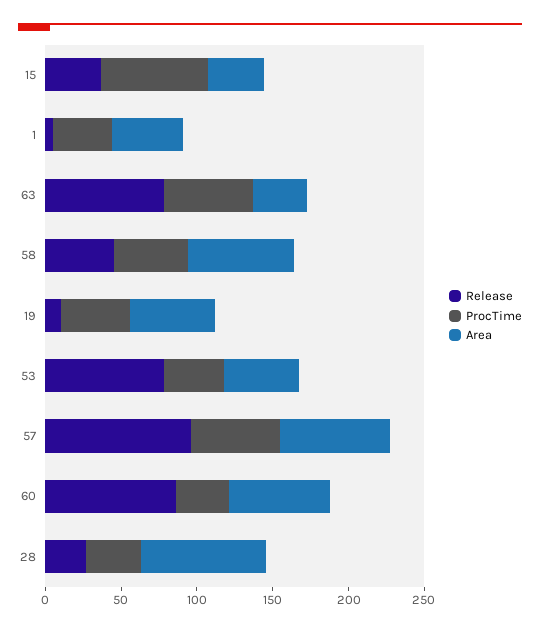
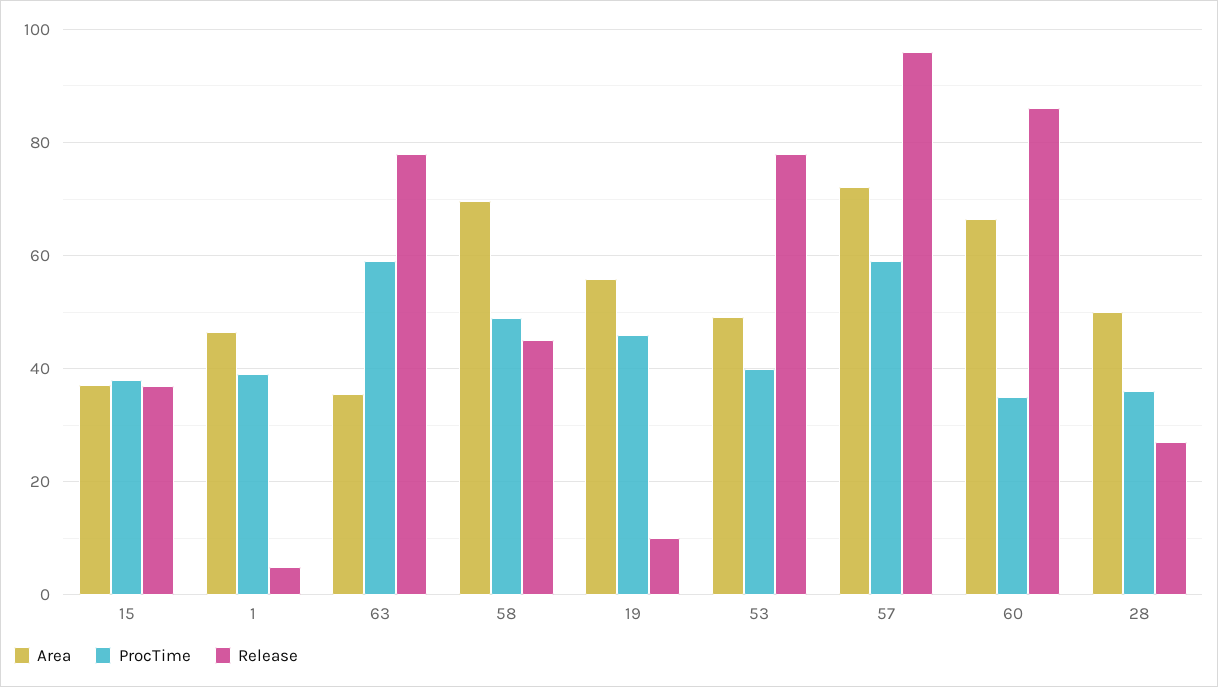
ProcTime, 15: 70 -> 38
Area, 28: 80 -> 50

